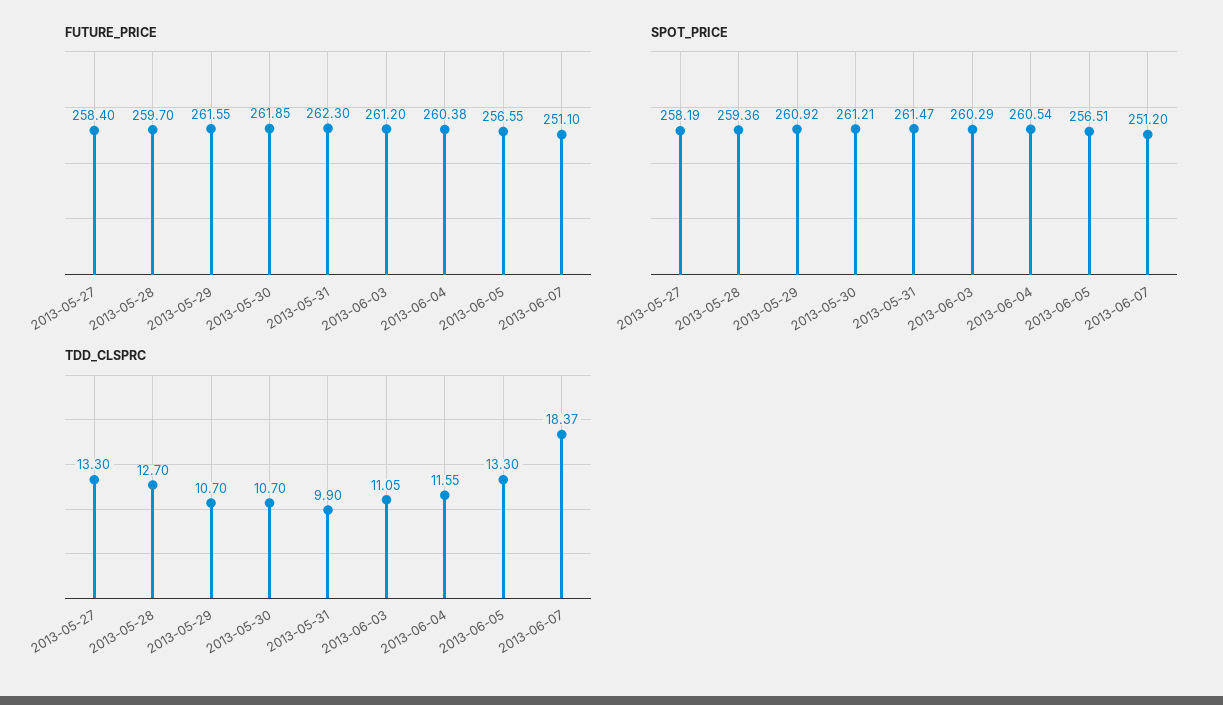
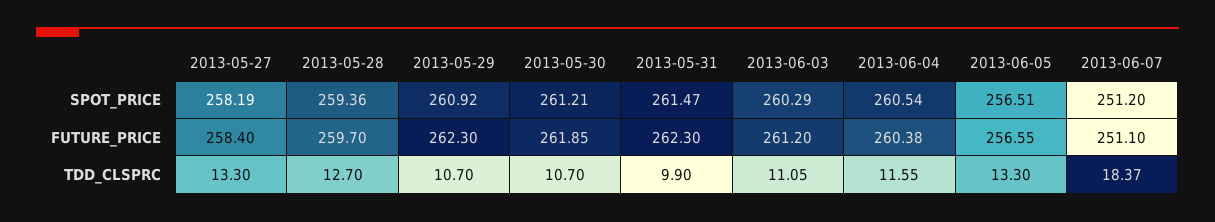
FUTURE_PRICE, 2013-05-29: 261.55 -> 262.3

